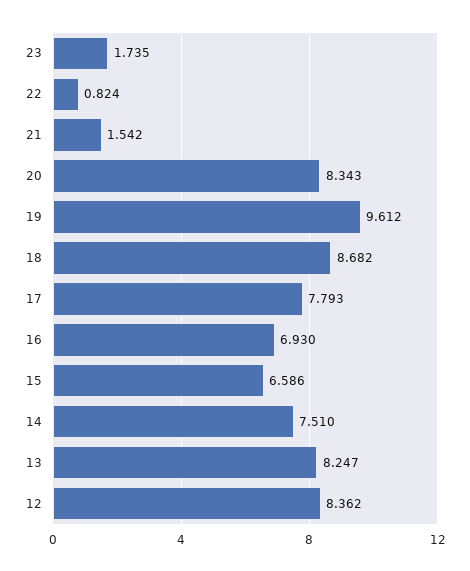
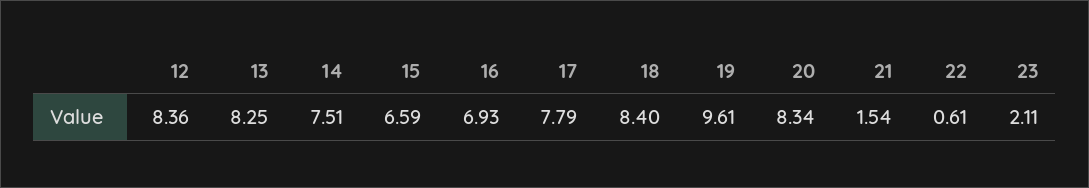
23: 1.735 -> 2.11
22: 0.824 -> 0.61
18: 8.682 -> 8.4

